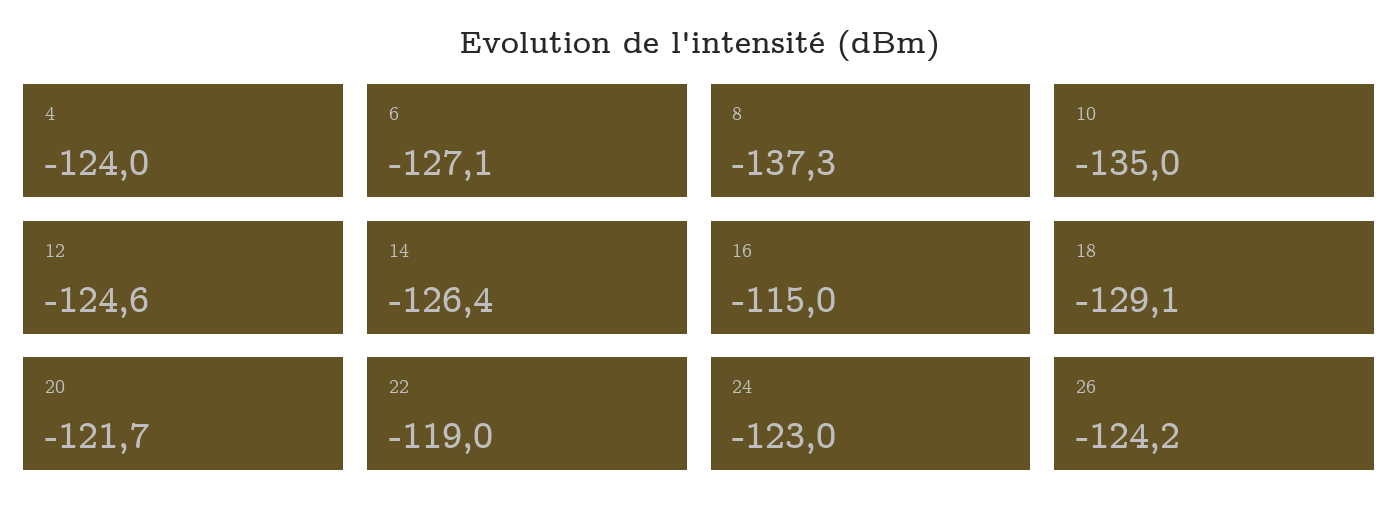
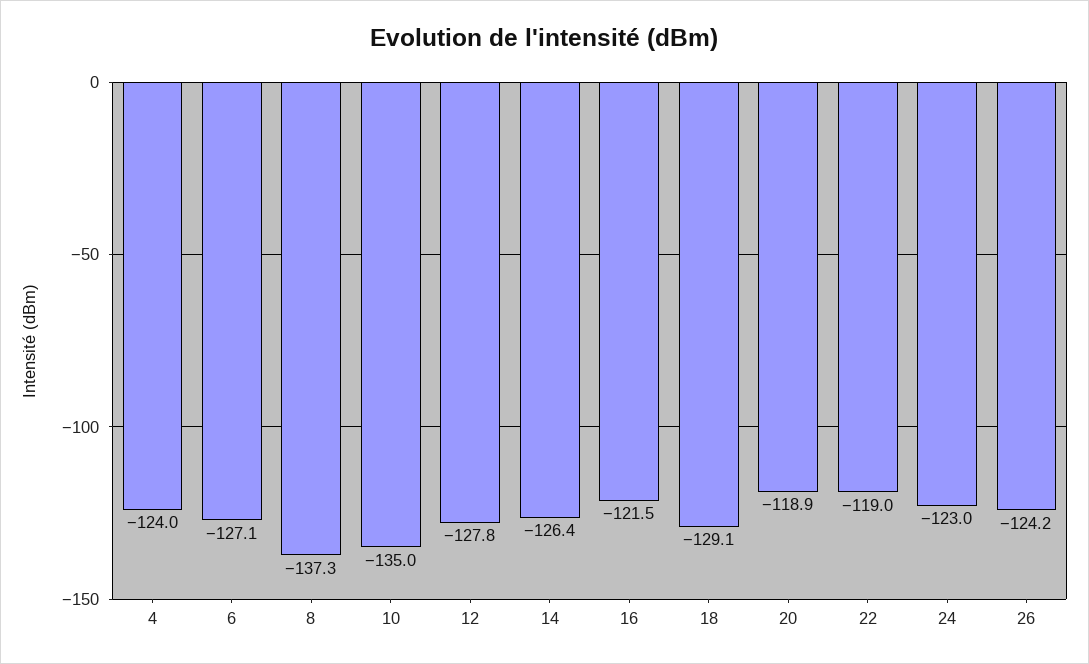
12: -124.6 -> -127.8
16: -115 -> -121.5
20: -121.7 -> -118.9

